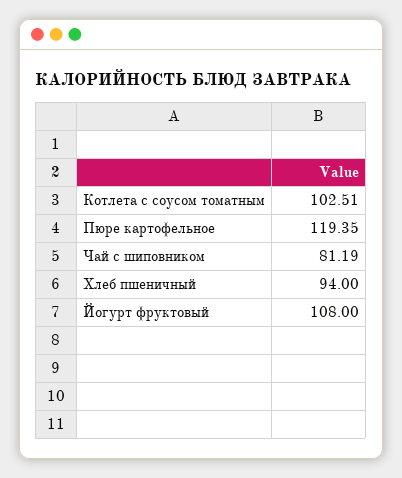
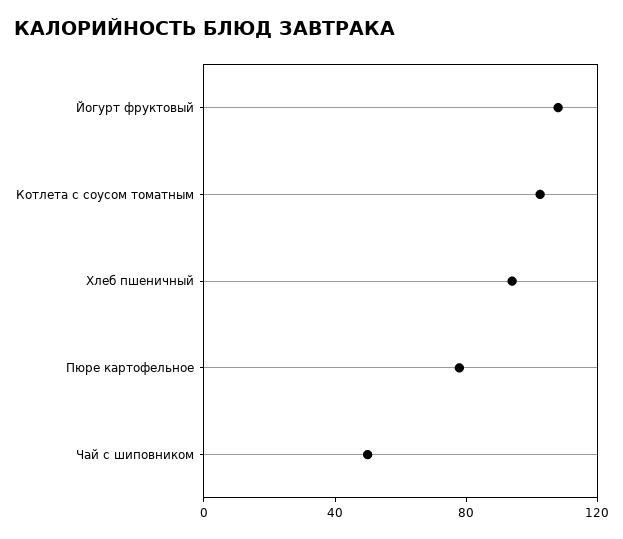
Пюре картофельное: 119.35 -> 80
Чай с шиповником: 81.19 -> 50

